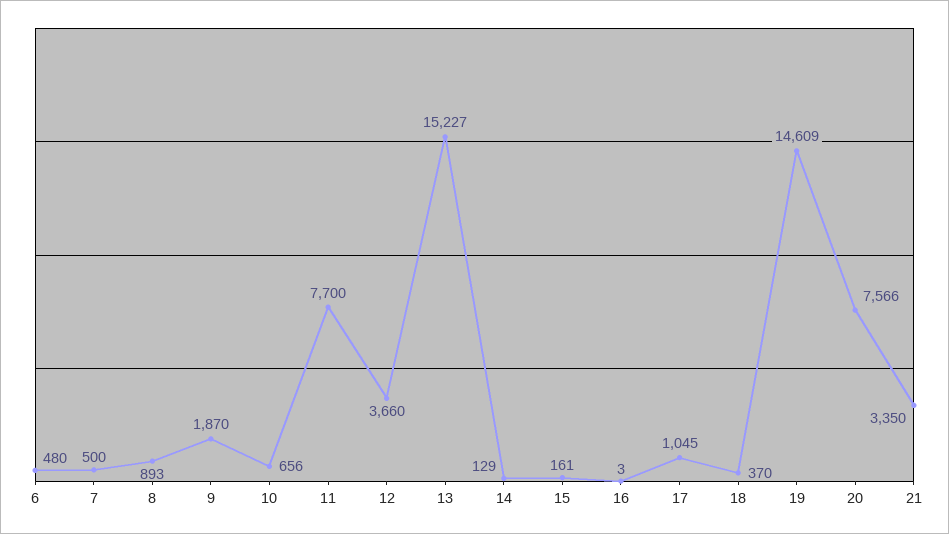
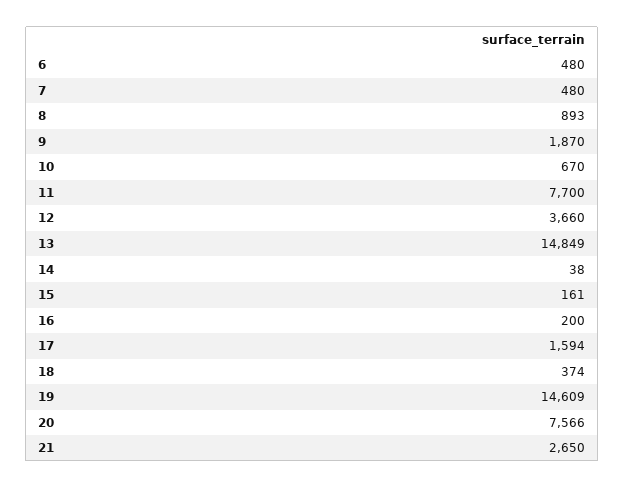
7: 500 -> 480
10: 656 -> 670
13: 15227 -> 14849
14: 129 -> 38
16: 3 -> 200
17: 1045 -> 1594
18: 370 -> 374
21: 3350 -> 2650

